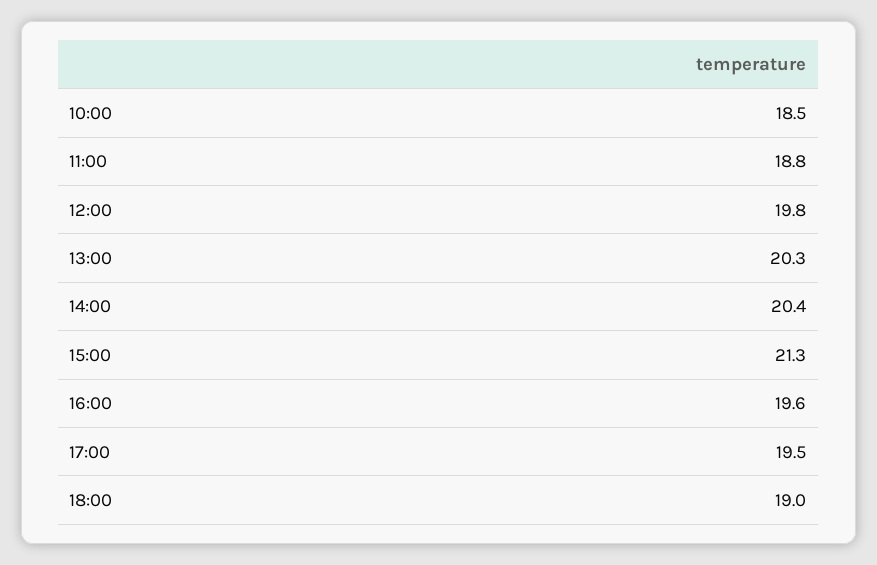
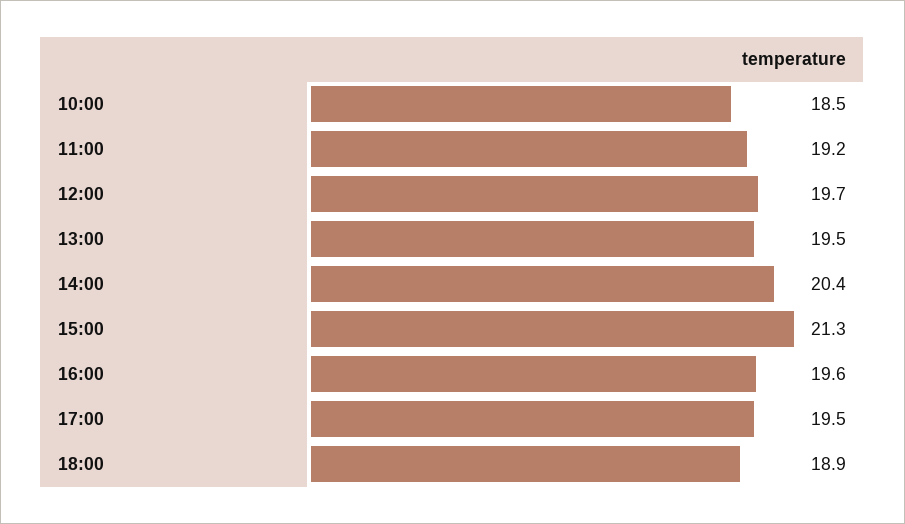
11:00: 18.8 -> 19.2
12:00: 19.8 -> 19.7
13:00: 20.3 -> 19.5
18:00: 19 -> 18.9

